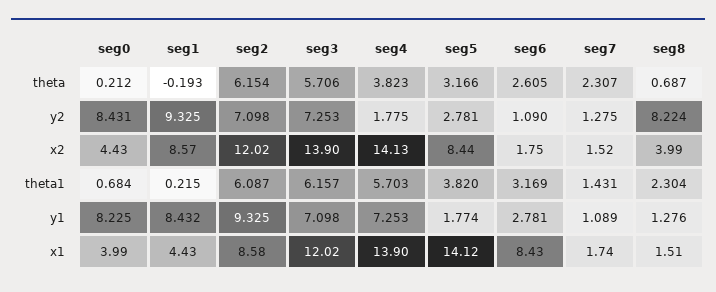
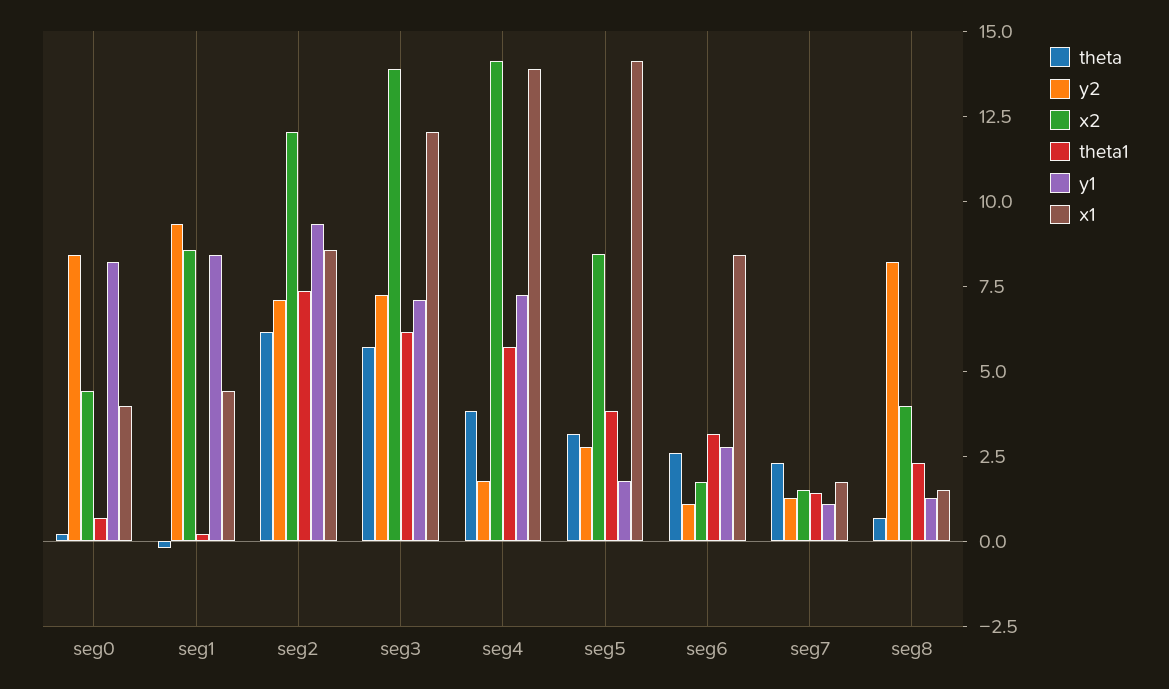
theta1, seg2: 6.087 -> 7.5

